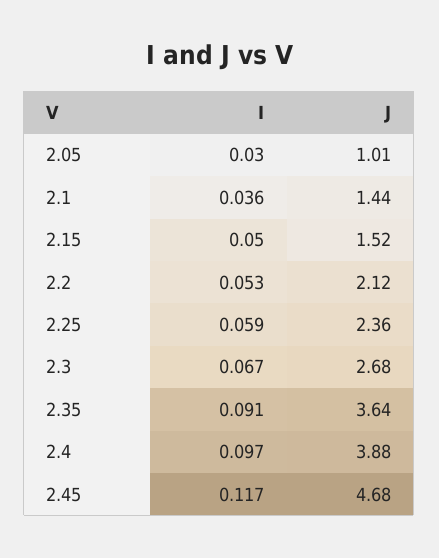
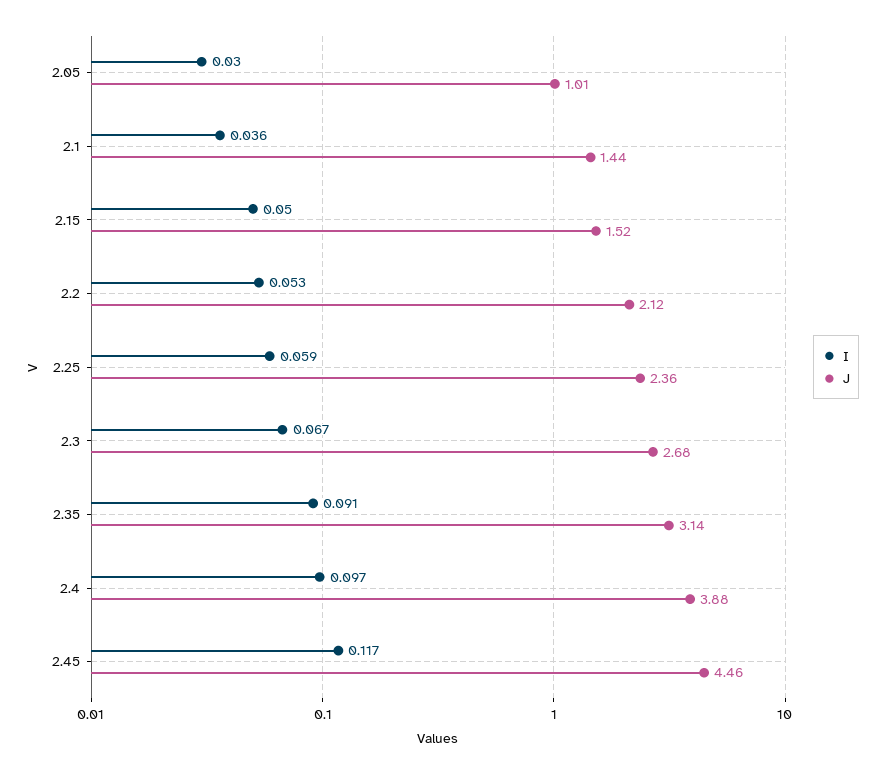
J, 2.35: 3.64 -> 3.14
J, 2.45: 4.68 -> 4.46

